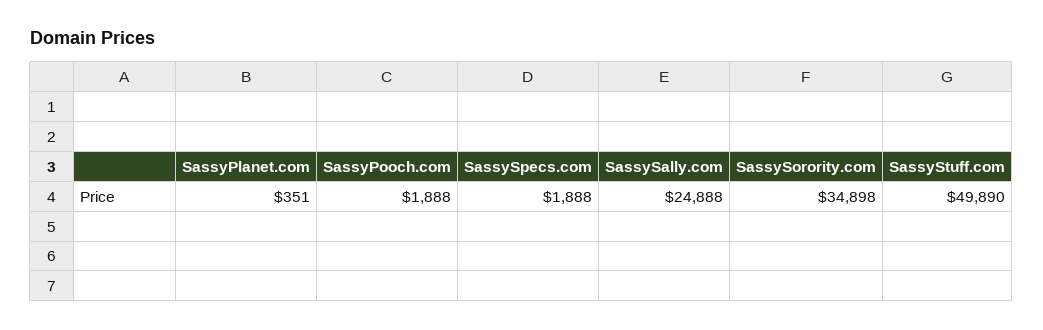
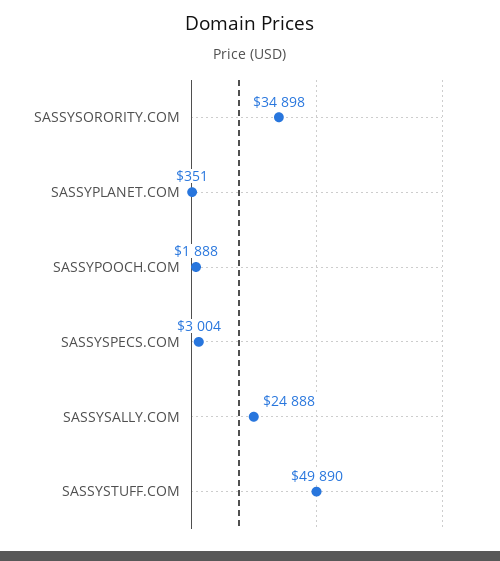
SassySpecs.com: 1888 -> 3004

